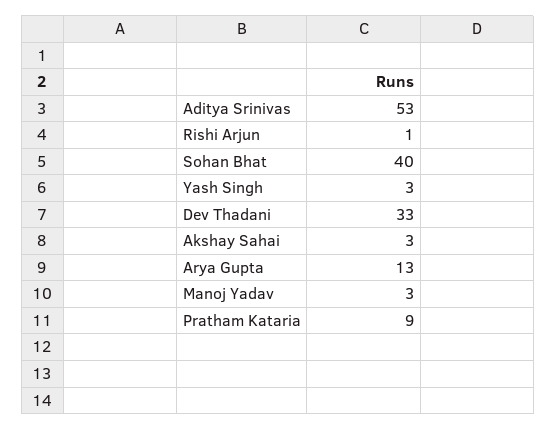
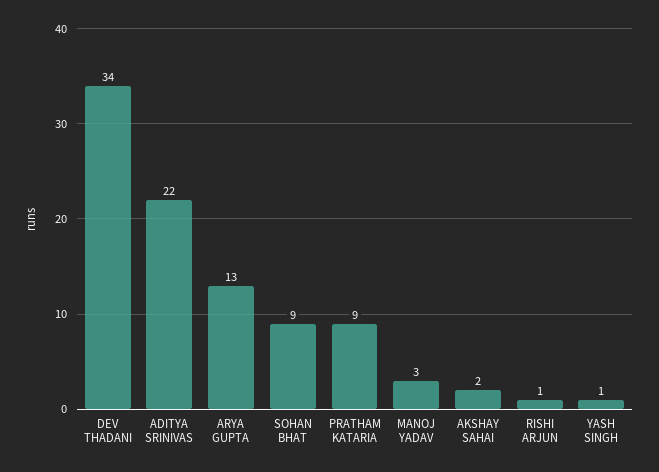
Aditya Srinivas: 53 -> 22
Sohan Bhat: 40 -> 9
Yash Singh: 3 -> 1
Dev Thadani: 33 -> 34
Akshay Sahai: 3 -> 2

